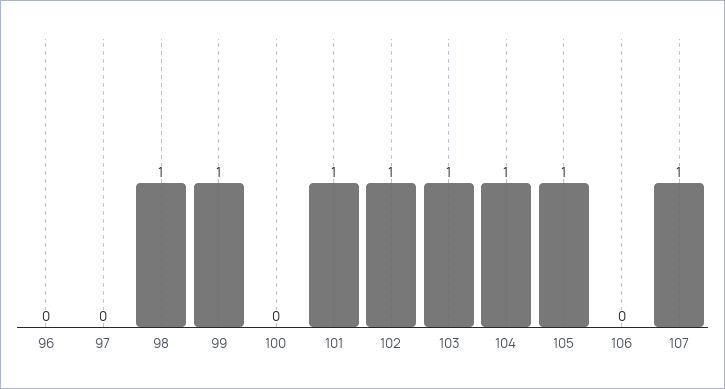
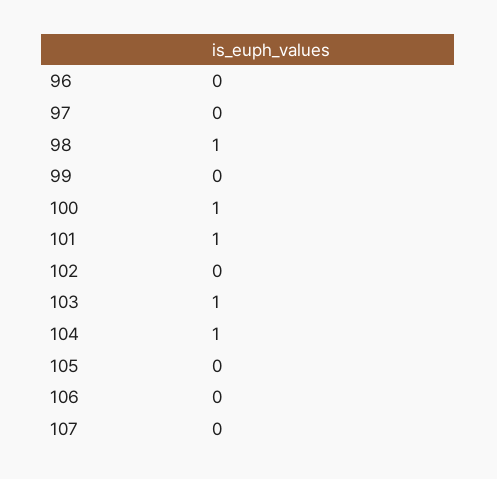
99: 1 -> 0
100: 0 -> 1
102: 1 -> 0
105: 1 -> 0
107: 1 -> 0

